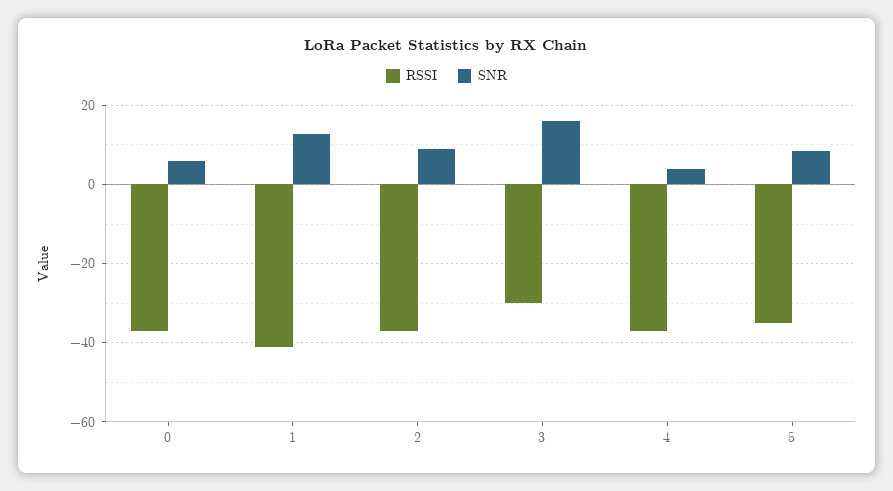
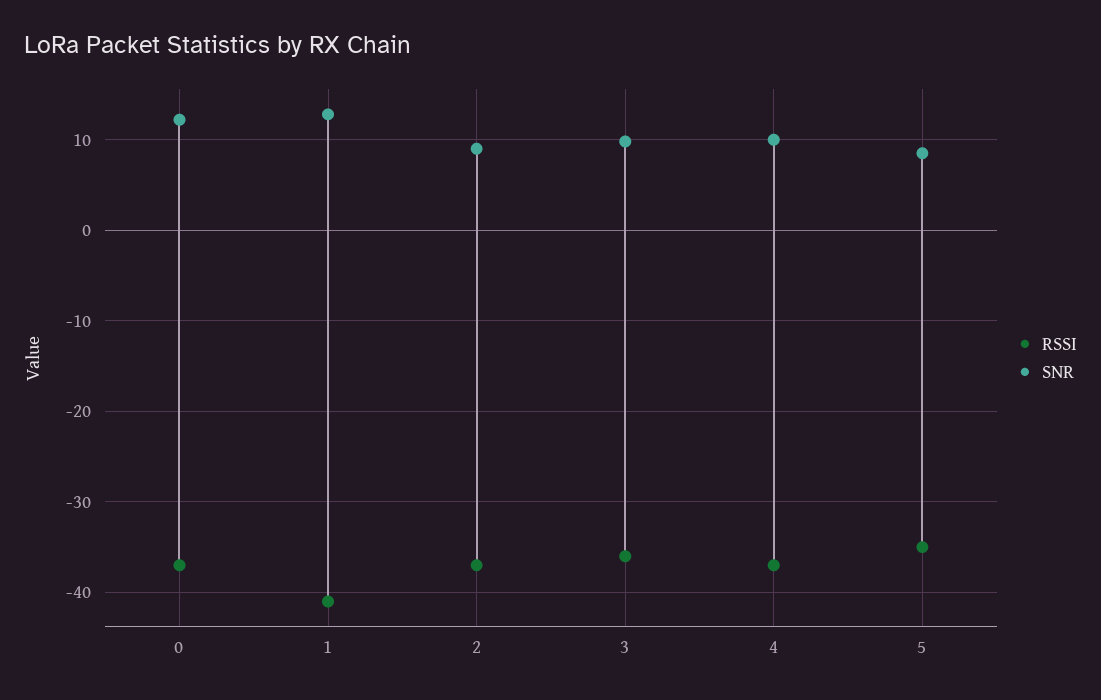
SNR, 0: 6 -> 12
RSSI, 3: -30 -> -36
SNR, 3: 16 -> 10
SNR, 4: 4 -> 10

